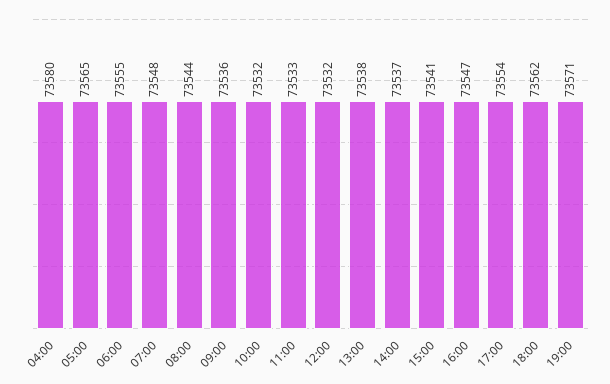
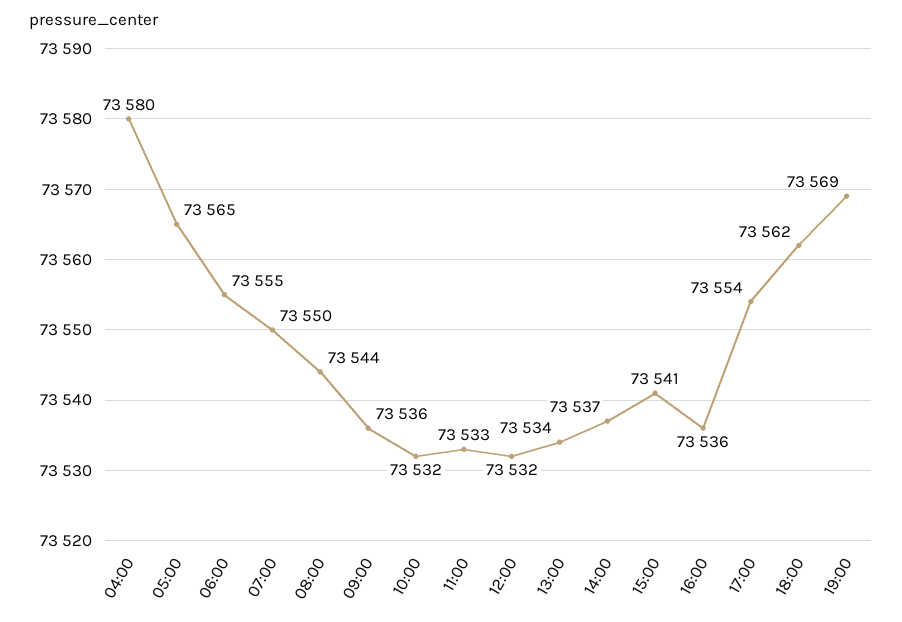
07:00: 73548 -> 73550
13:00: 73538 -> 73534
16:00: 73547 -> 73536
19:00: 73571 -> 73569

